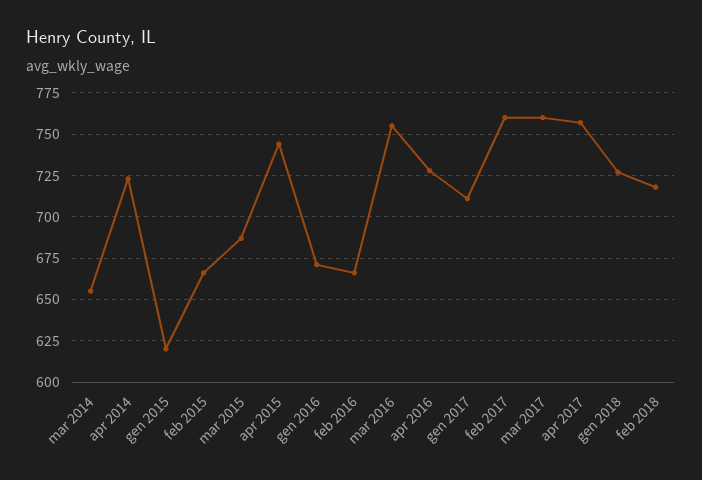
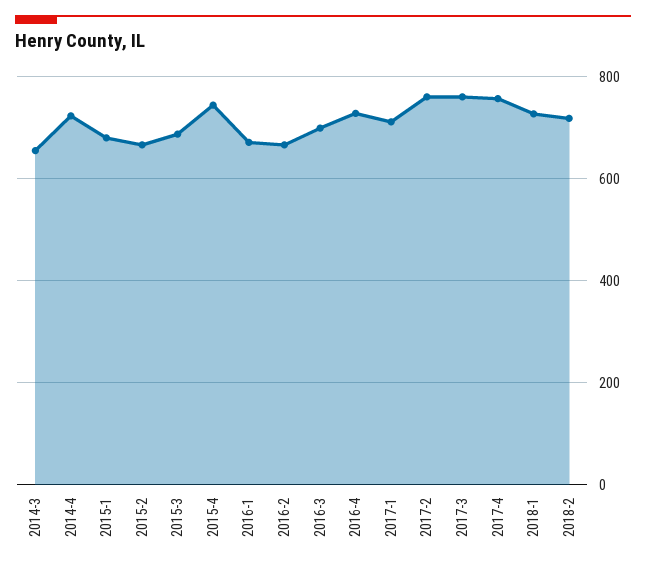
gen 2015: 620 -> 680
mar 2016: 755 -> 700

